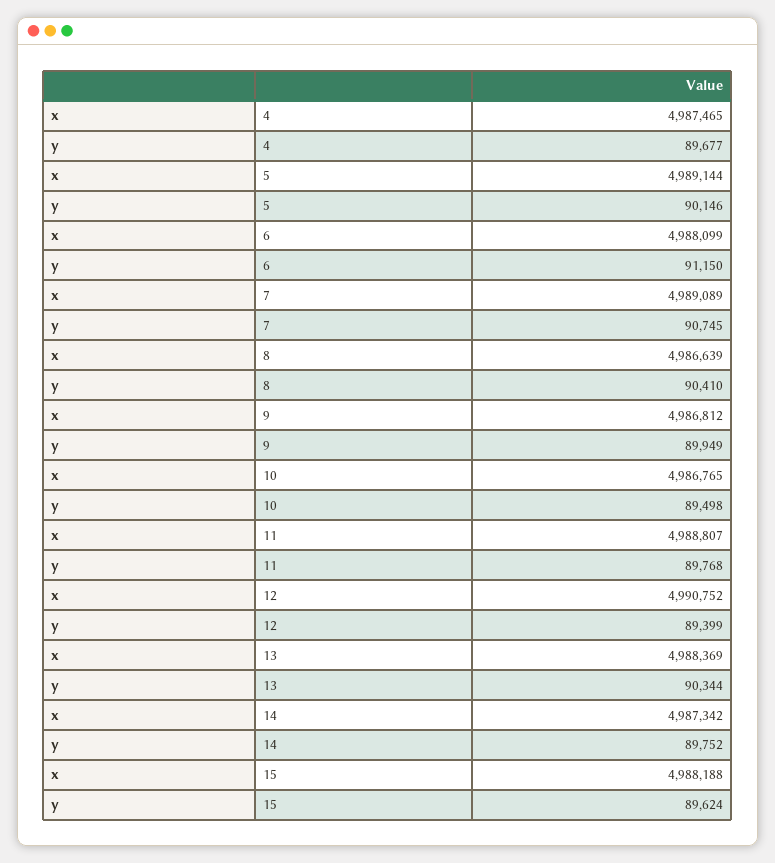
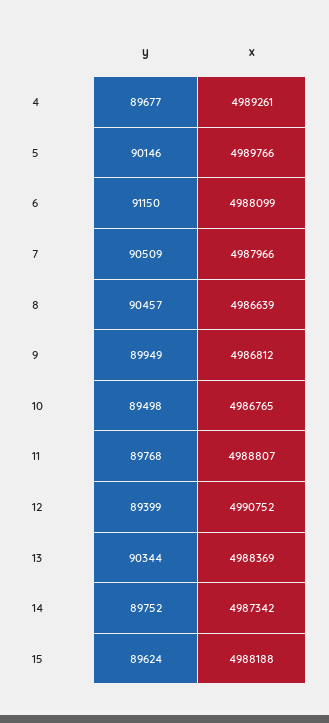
x, 4: 4987465 -> 4989261
x, 5: 4989144 -> 4989766
x, 7: 4989089 -> 4987966
y, 7: 90745 -> 90509
y, 8: 90410 -> 90457

